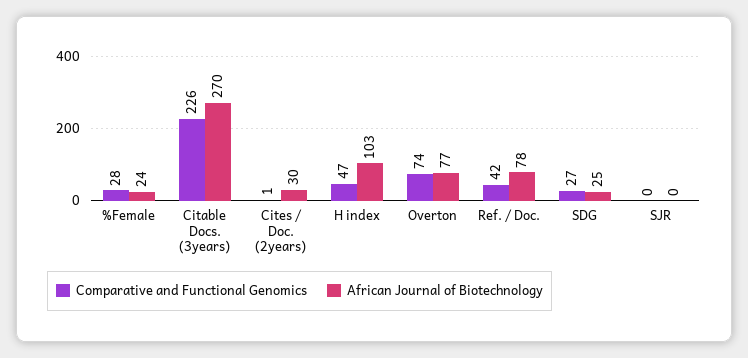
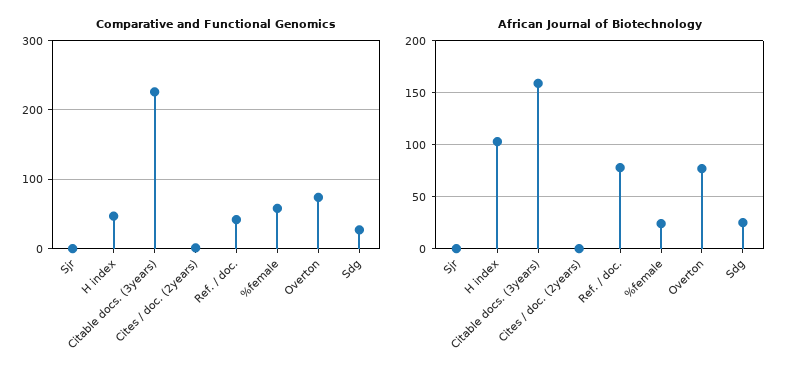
Comparative and Functional Genomics, %Female: 28 -> 60
African Journal of Biotechnology, Citable Docs. (3years): 270 -> 160
African Journal of Biotechnology, Cites / Doc. (2years): 30 -> 0

